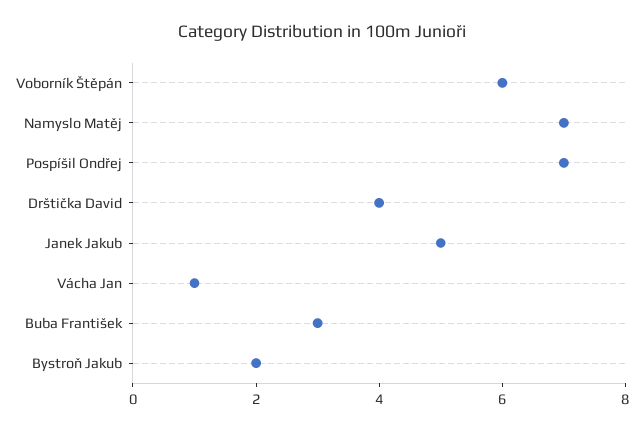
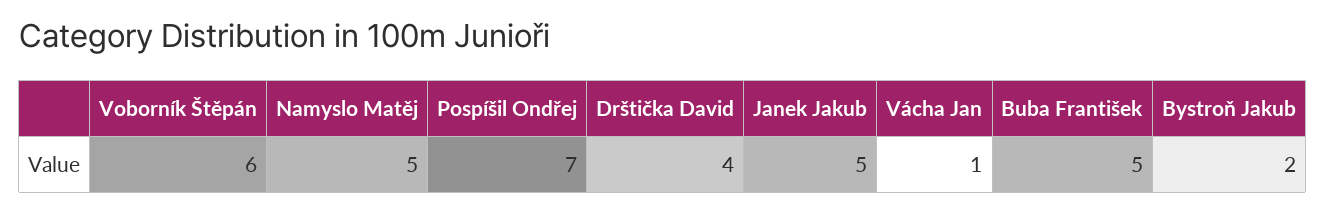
Namyslo Matěj: 7 -> 5
Buba František: 3 -> 5

